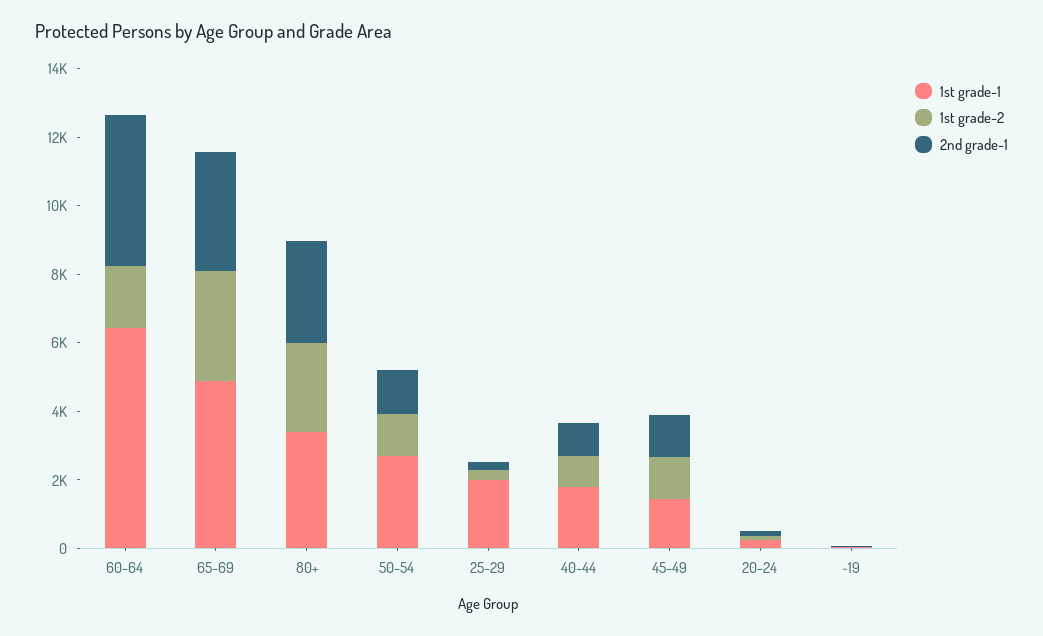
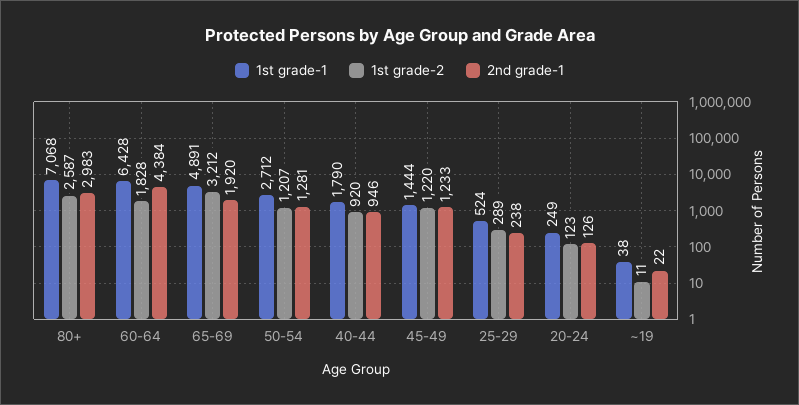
2nd grade-1, 65-69: 3500 -> 1920
1st grade-1, 80+: 3500 -> 7068
1st grade-1, 25-29: 2000 -> 524

